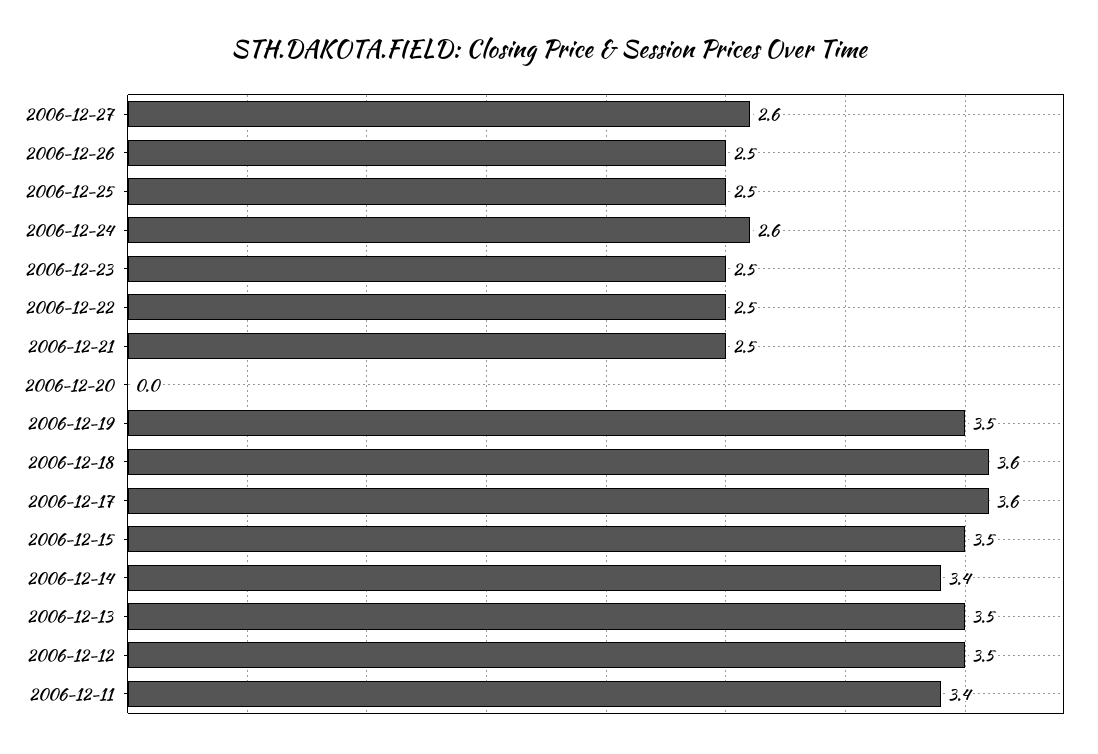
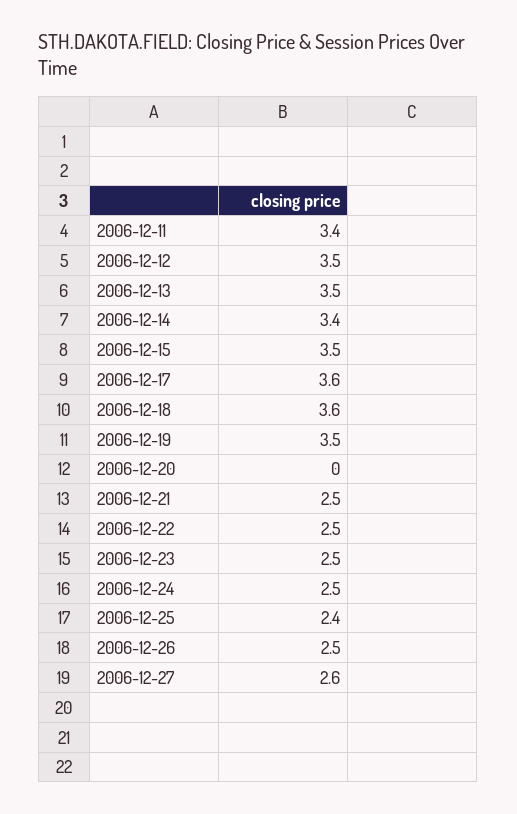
2006-12-25: 2.5 -> 2.4
2006-12-24: 2.6 -> 2.5

